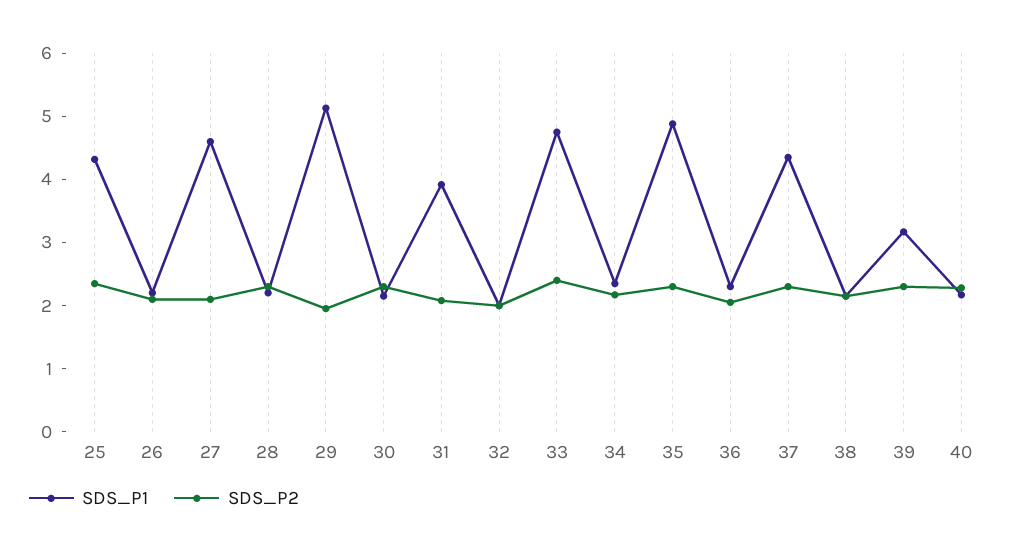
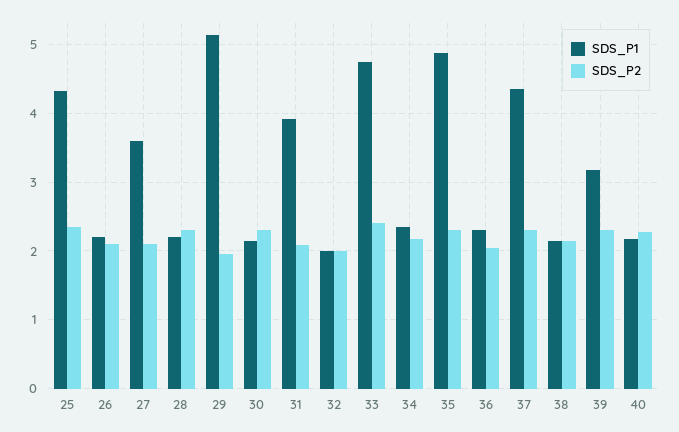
SDS_P1, 27: 4.6 -> 3.6

